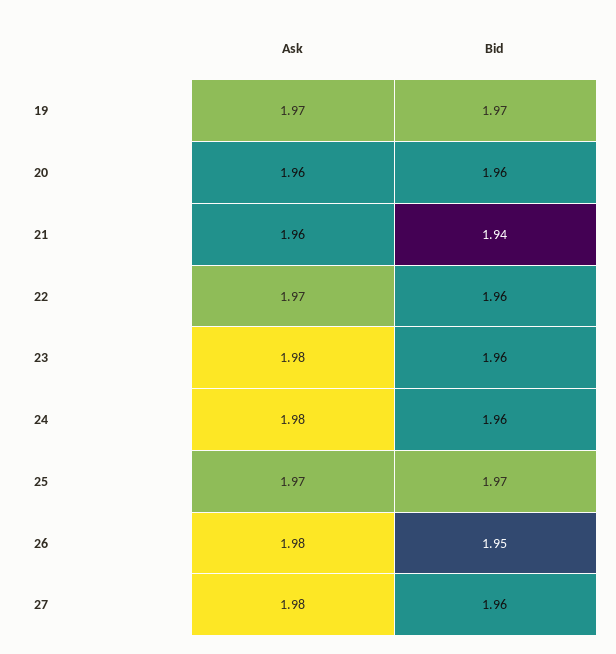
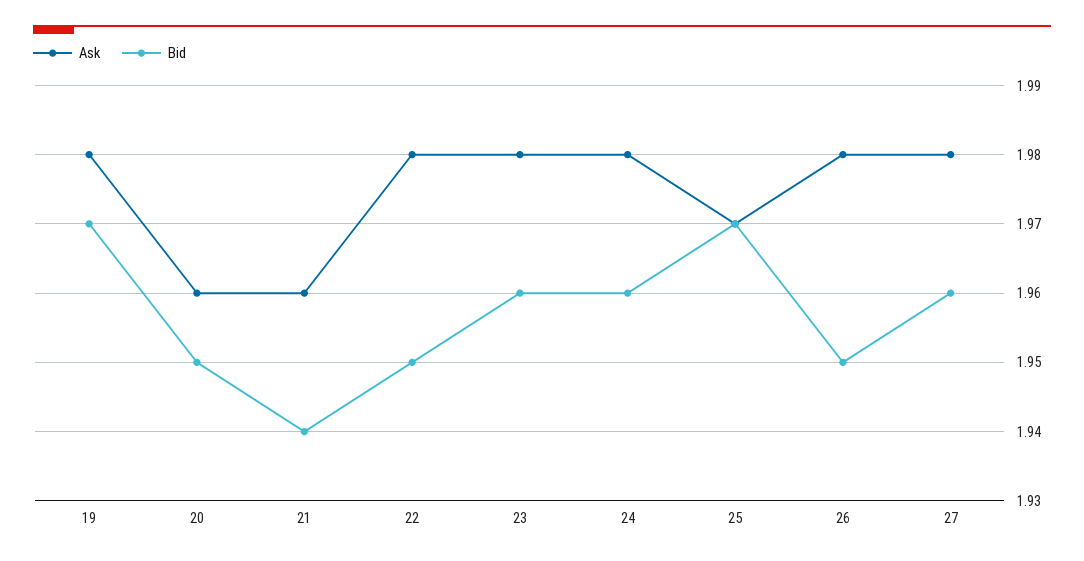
Ask, 19: 1.97 -> 1.98
Bid, 20: 1.96 -> 1.95
Ask, 22: 1.97 -> 1.98
Bid, 22: 1.96 -> 1.95

